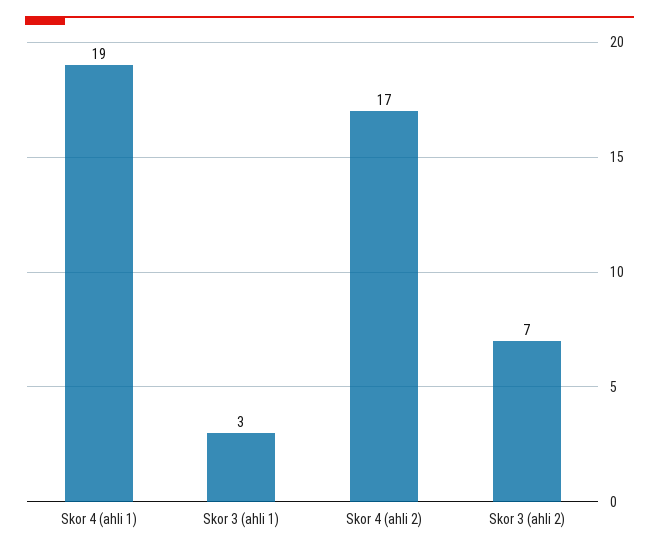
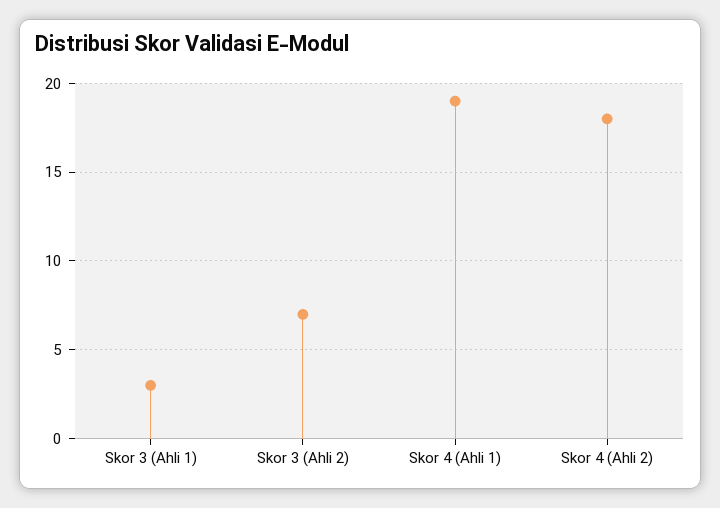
Skor 4 (ahli 2): 17 -> 18

